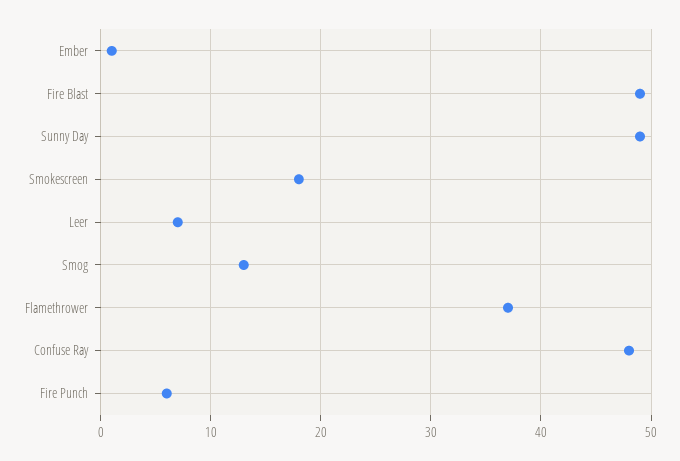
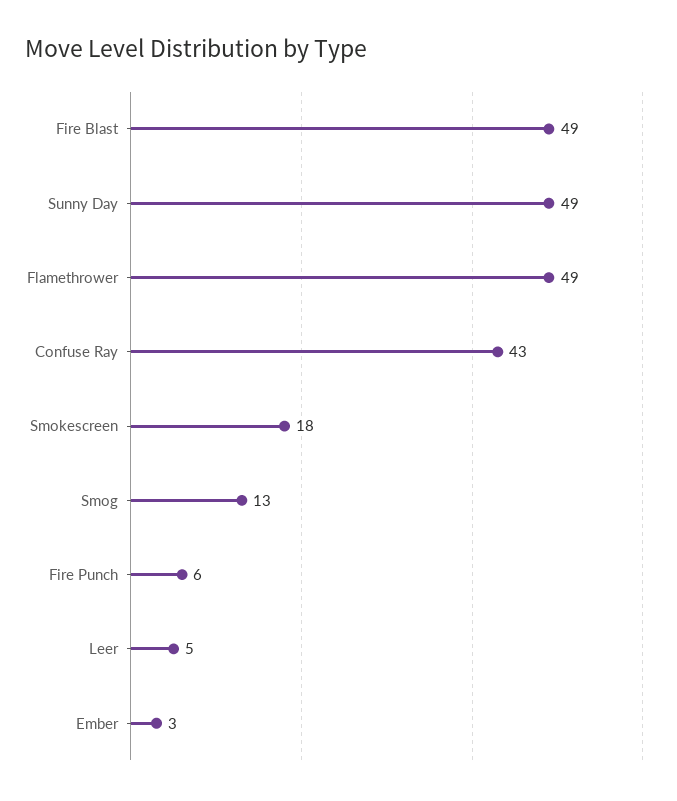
Ember: 1 -> 3
Leer: 7 -> 5
Flamethrower: 37 -> 49
Confuse Ray: 48 -> 43

